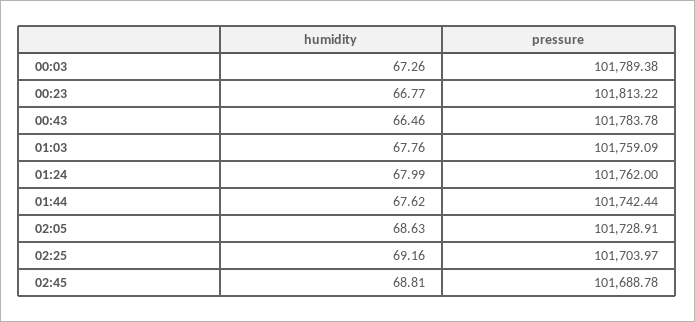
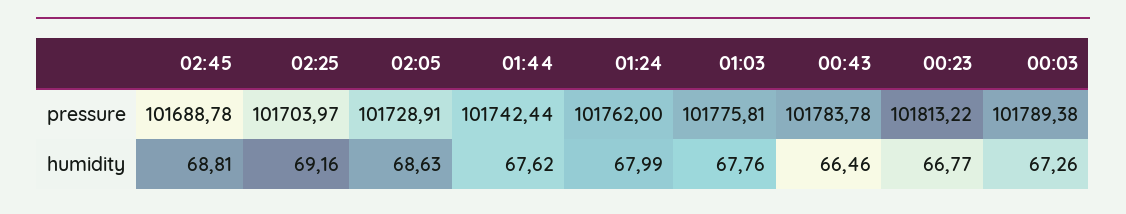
pressure, 01:03: 101759.09 -> 101775.81

